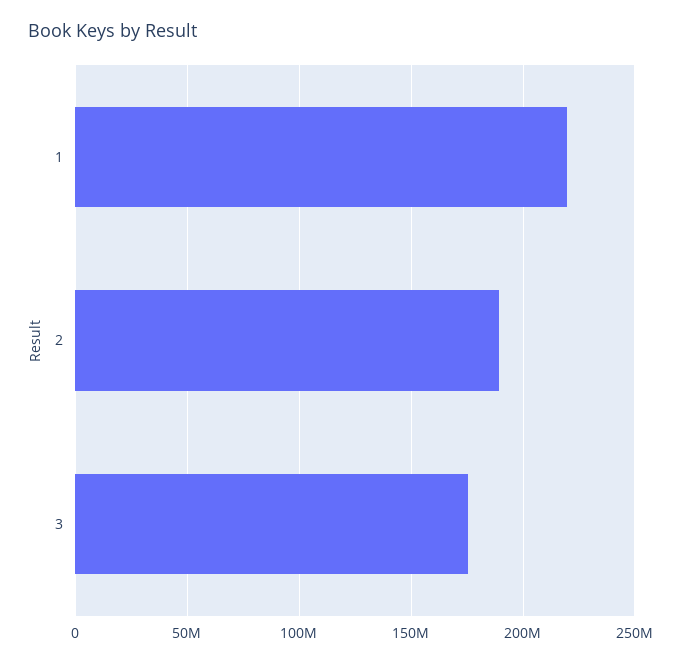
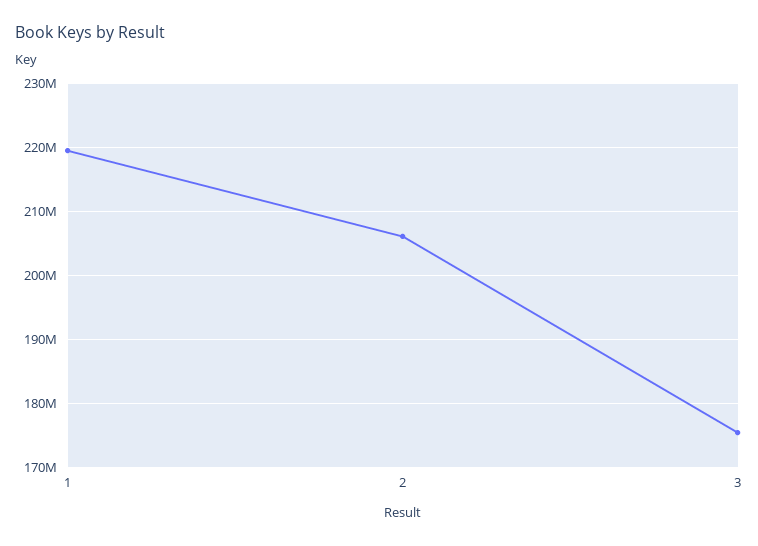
2: 190000000 -> 206000000

